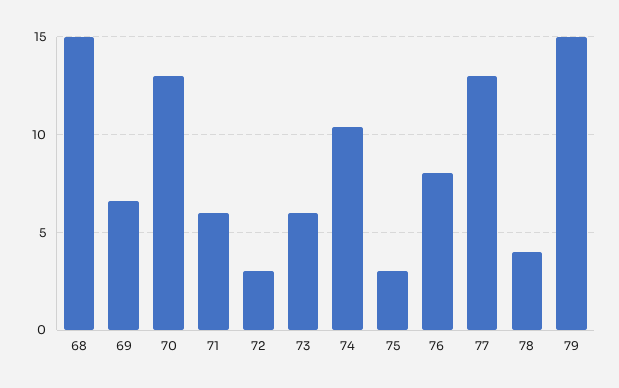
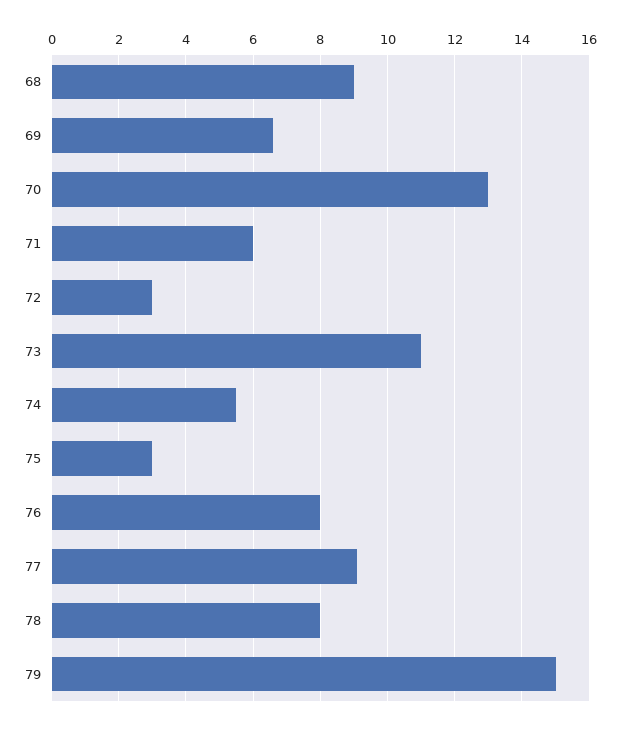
68: 15 -> 9
73: 6 -> 11
74: 10.5 -> 5.5
77: 13 -> 9
78: 4 -> 8

